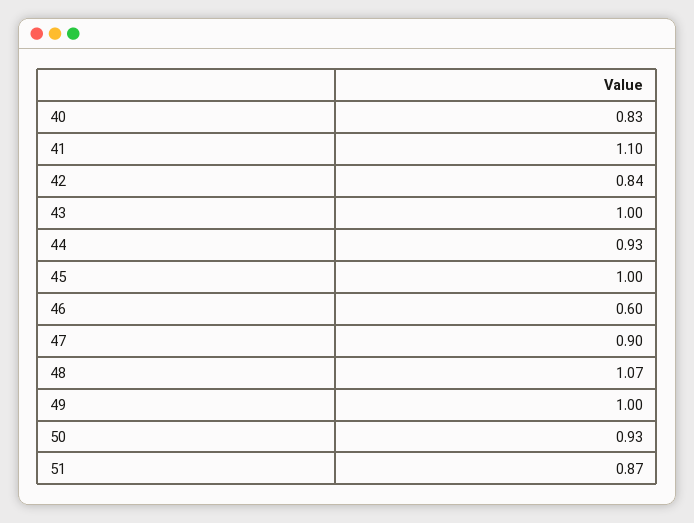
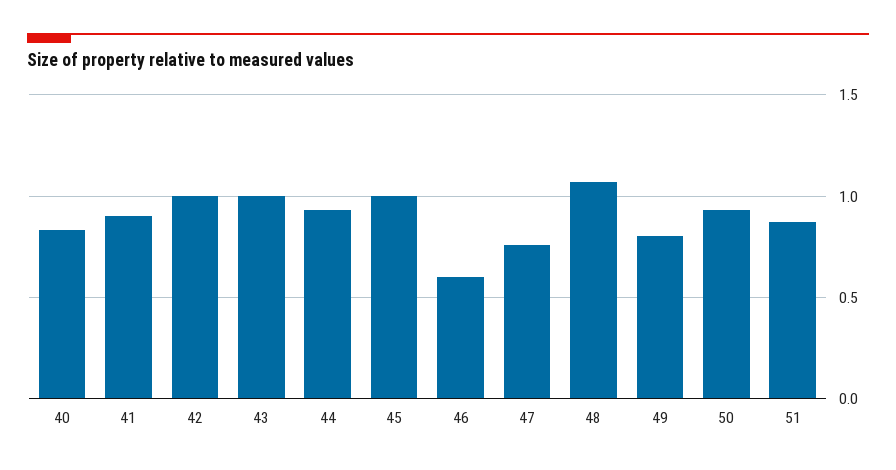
41: 1.1 -> 0.9
42: 0.84 -> 1
47: 0.9 -> 0.75
49: 1 -> 0.8

